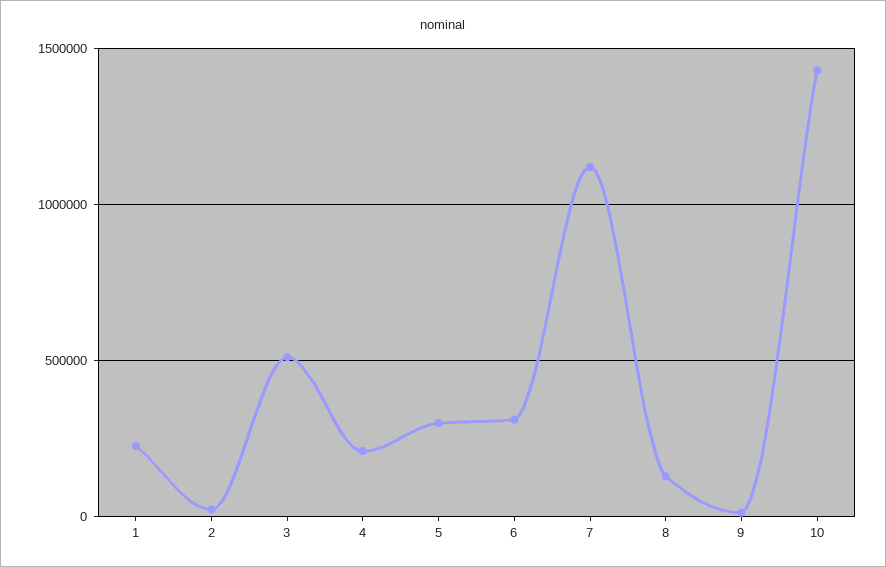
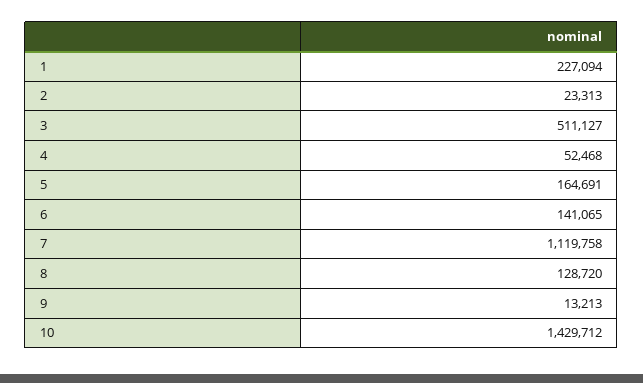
4: 200000 -> 52468
5: 300000 -> 164691
6: 300000 -> 141065

